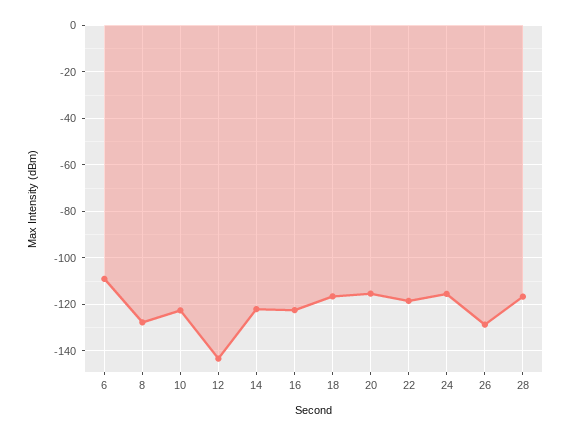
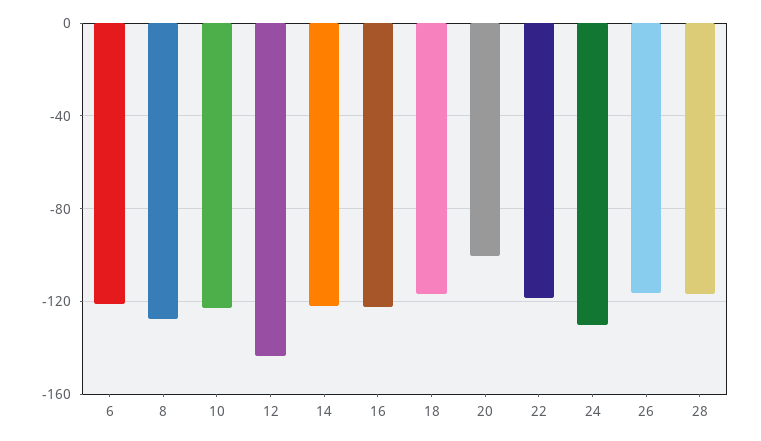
6: -110 -> -120
20: -115 -> -100
24: -115 -> -130
26: -130 -> -115

